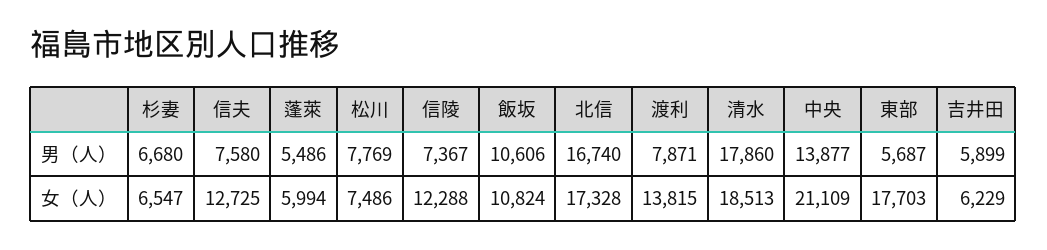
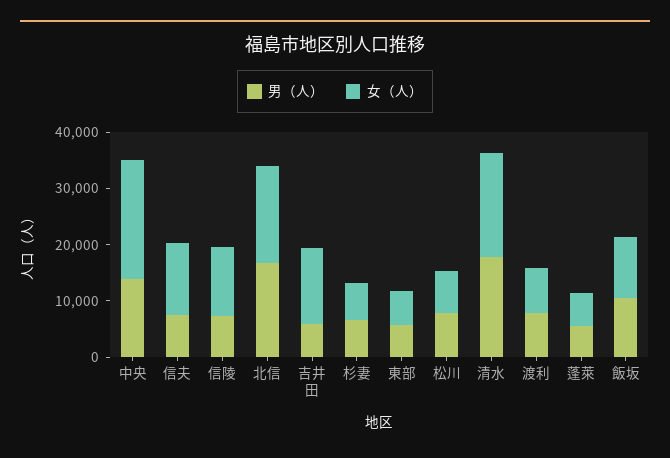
女（人）, 渡利: 13815 -> 8000
女（人）, 東部: 17703 -> 6000
女（人）, 吉井田: 6229 -> 14000

